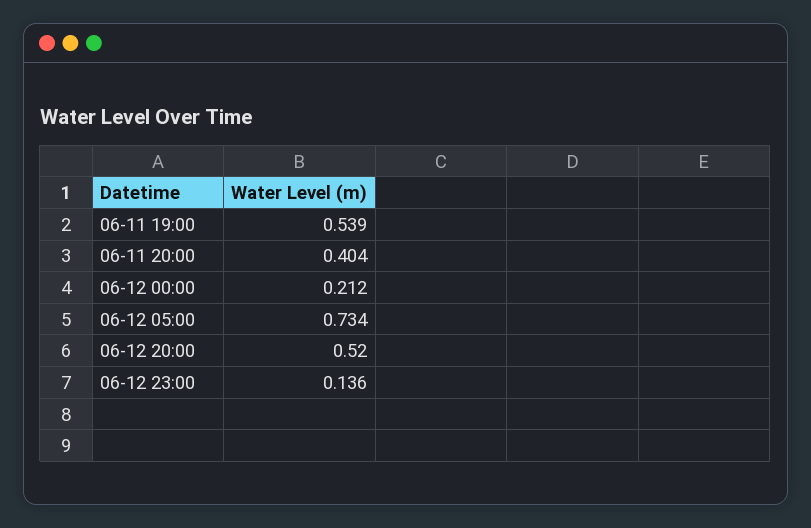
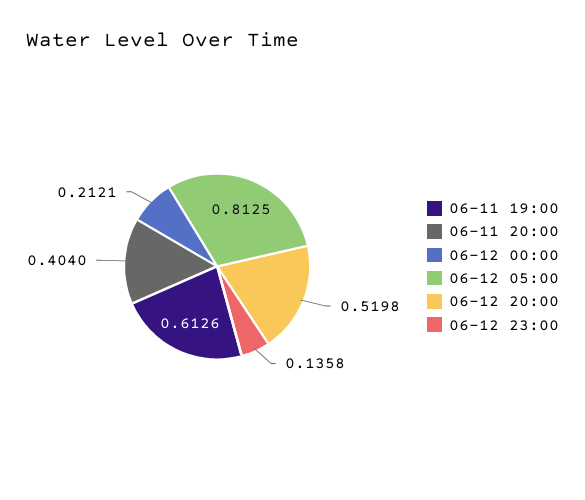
06-11 19:00: 0.539 -> 0.6126
06-12 05:00: 0.734 -> 0.8125

